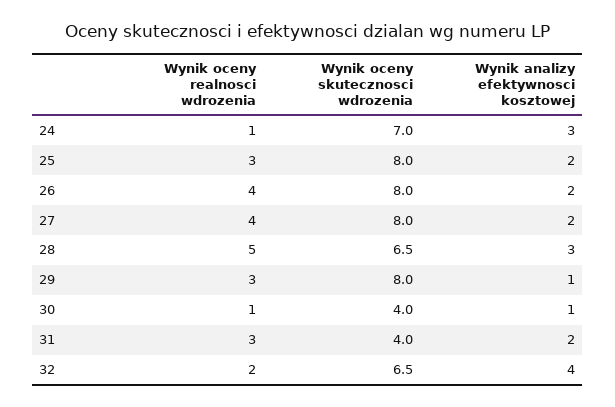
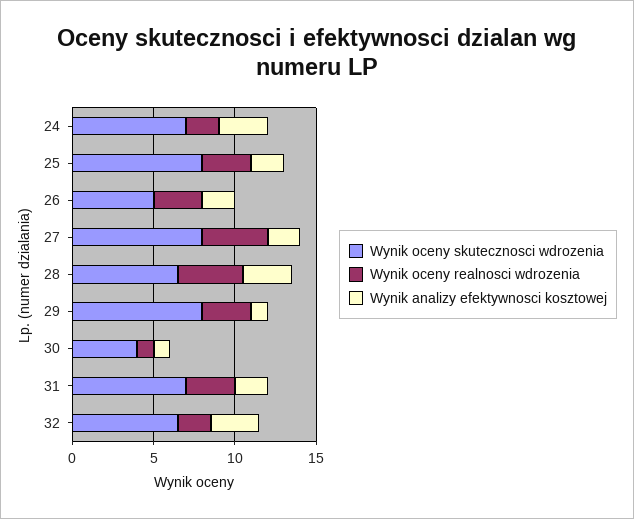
Wynik oceny realnosci wdrozenia, 24: 1 -> 2
Wynik oceny realnosci wdrozenia, 26: 4 -> 3
Wynik oceny skutecznosci wdrozenia, 26: 8 -> 5
Wynik oceny realnosci wdrozenia, 28: 5 -> 4
Wynik oceny skutecznosci wdrozenia, 31: 4 -> 7
Wynik analizy efektywnosci kosztowej, 32: 4 -> 3

